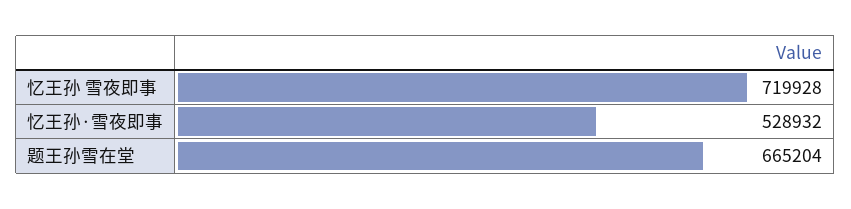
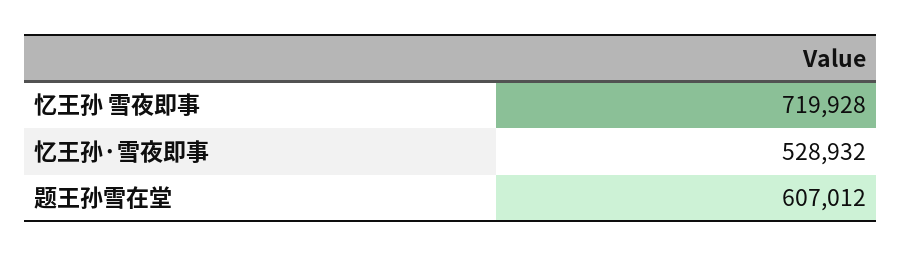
题王孙雪在堂: 665204 -> 607012

